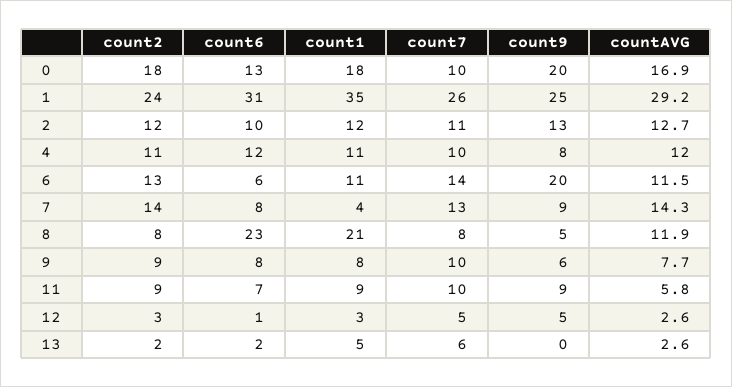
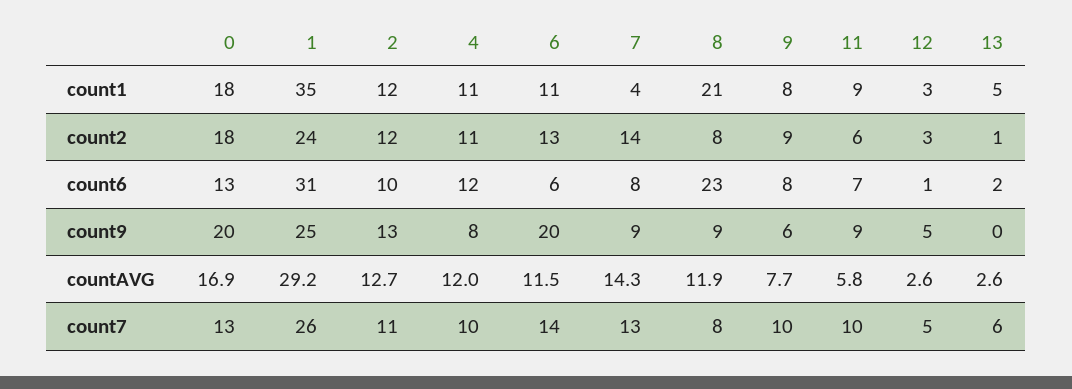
count7, 0: 10 -> 13
count9, 8: 5 -> 9
count2, 11: 9 -> 6
count2, 13: 2 -> 1

